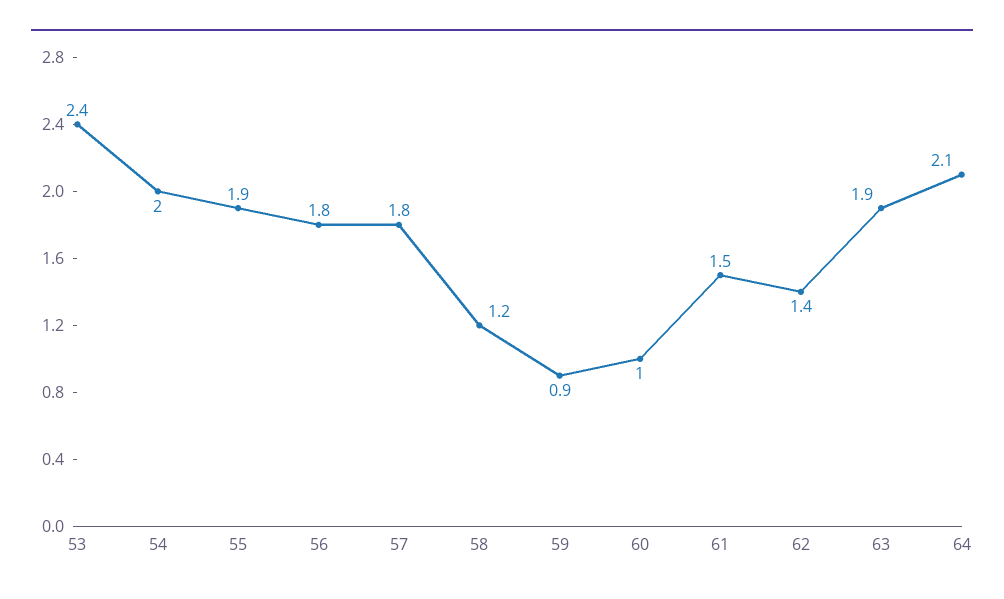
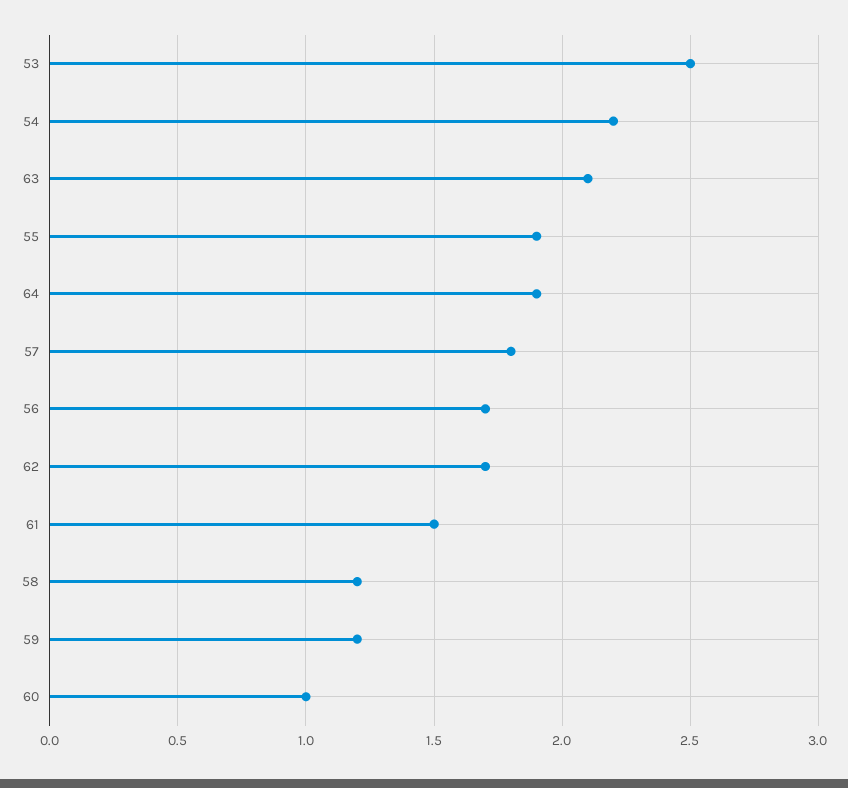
53: 2.4 -> 2.5
54: 2 -> 2.2
56: 1.8 -> 1.7
59: 0.9 -> 1.2
62: 1.4 -> 1.7
63: 1.9 -> 2.1
64: 2.1 -> 1.9

